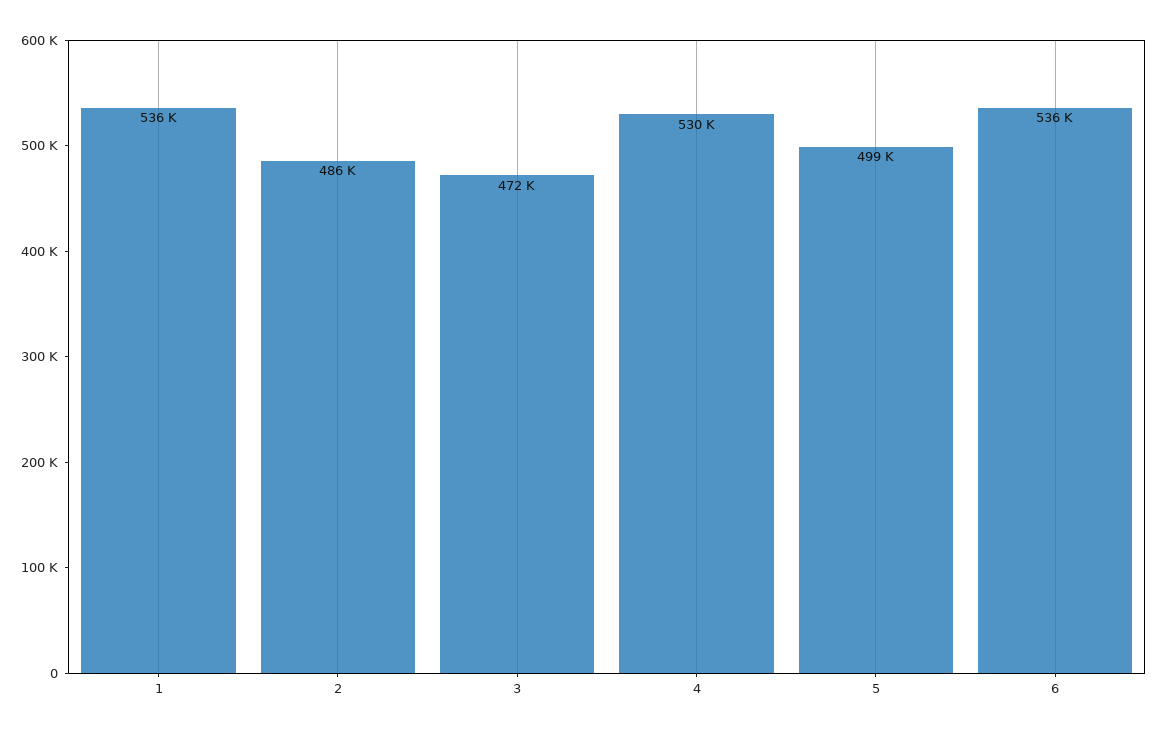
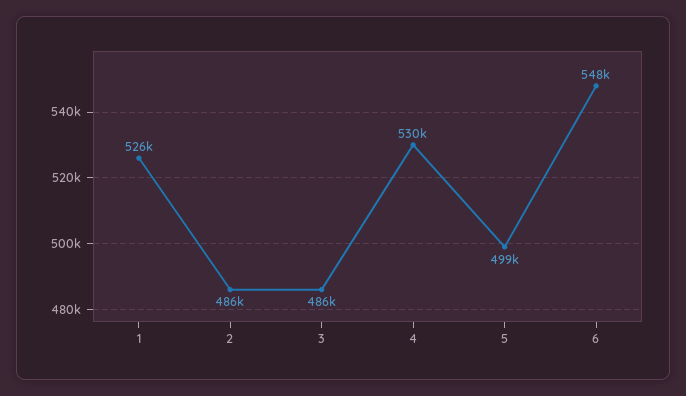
1: 536000 -> 526000
3: 472000 -> 486000
6: 536000 -> 548000

